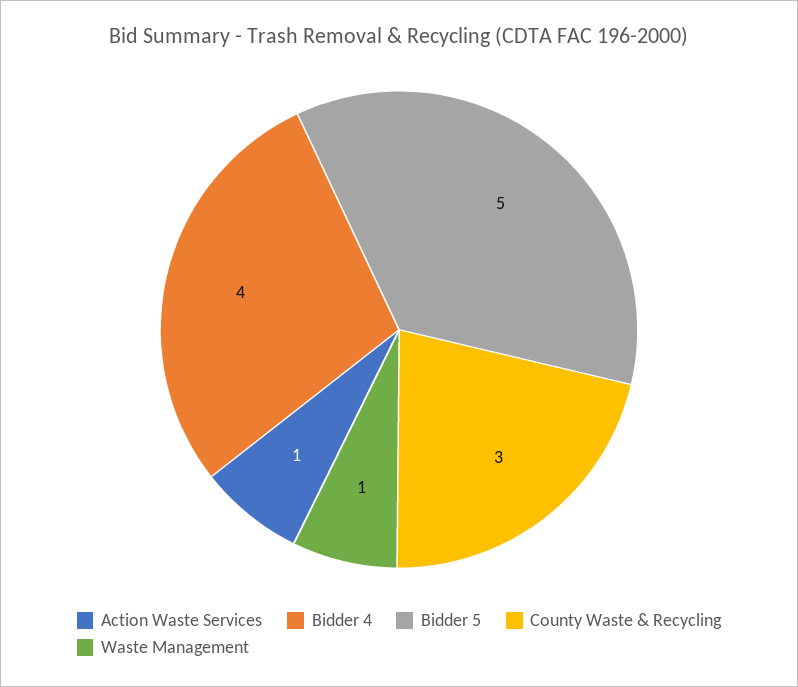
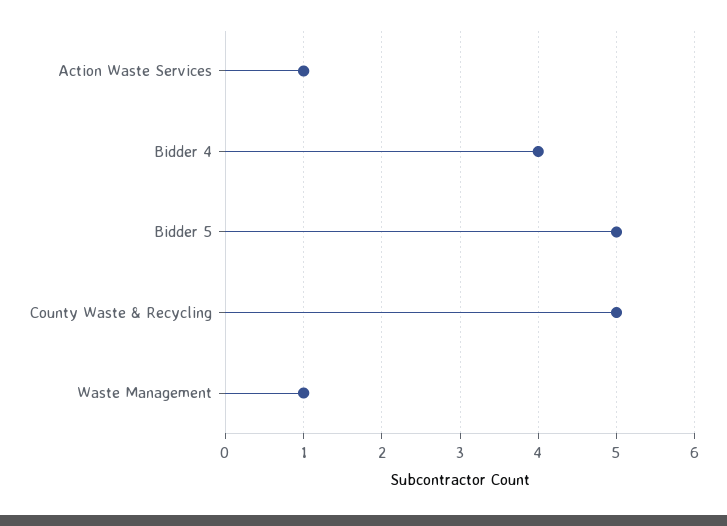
County Waste & Recycling: 3 -> 5

